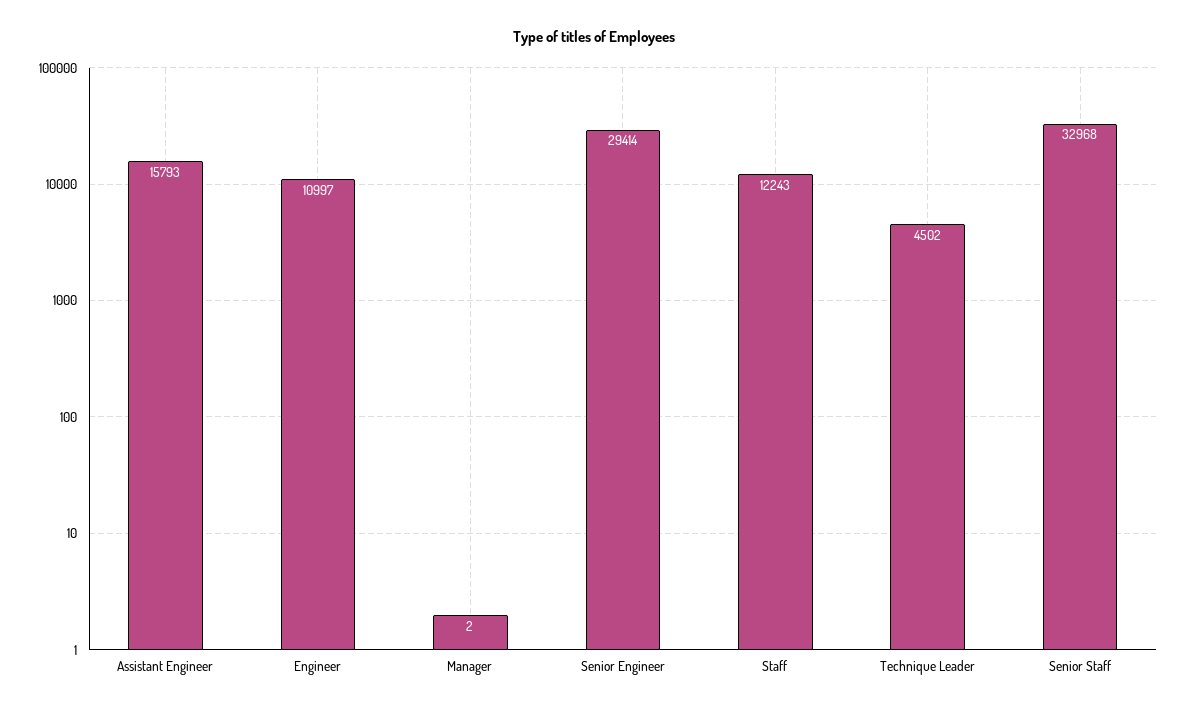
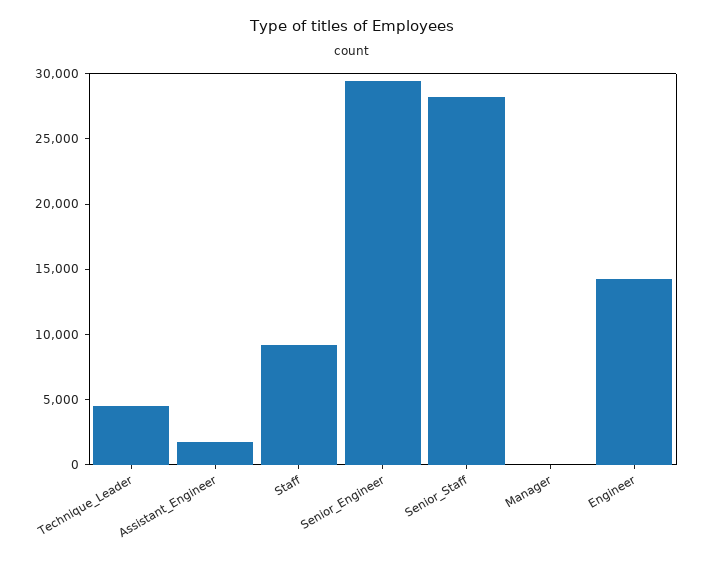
Assistant Engineer: 15793 -> 2000
Engineer: 10997 -> 14000
Staff: 12243 -> 9000
Senior Staff: 32968 -> 28000

